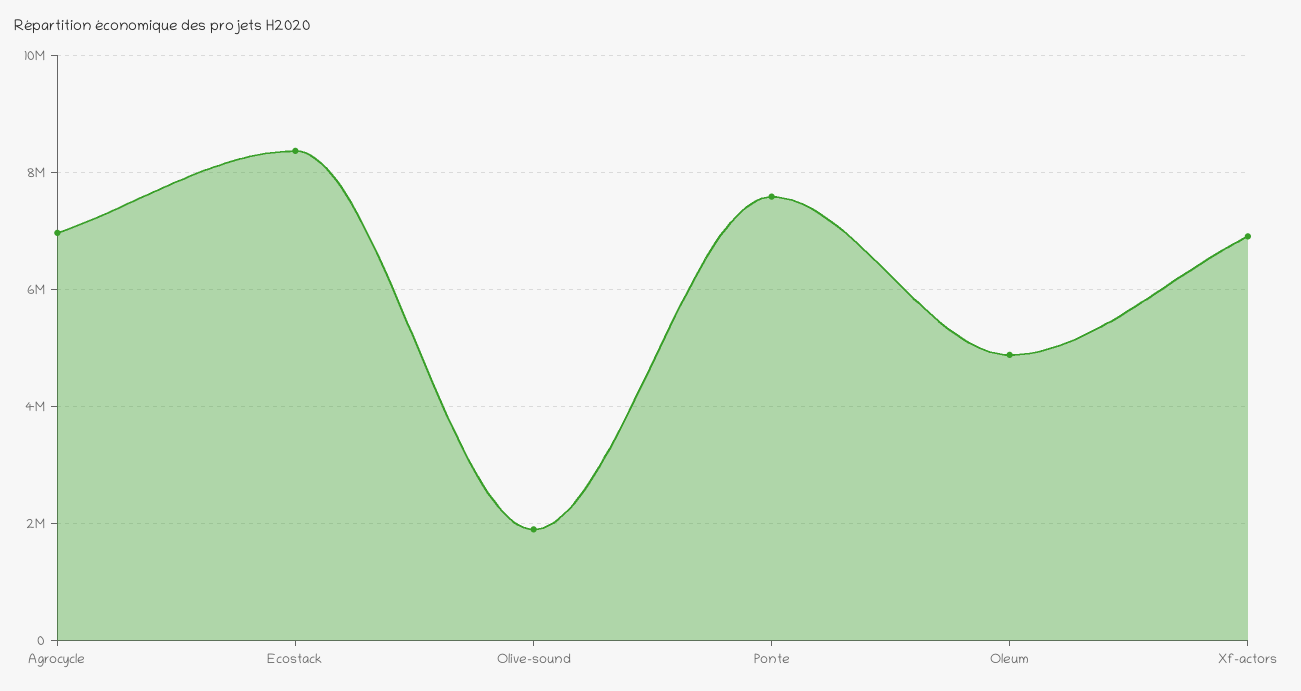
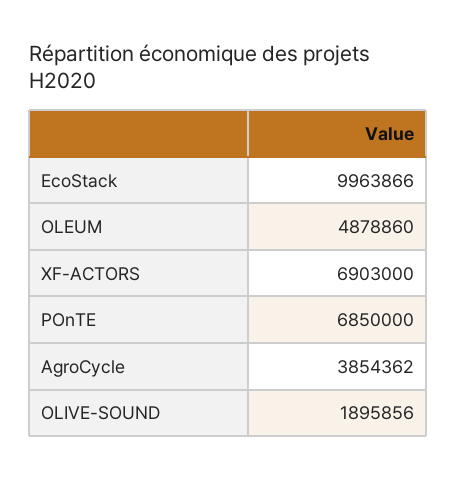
Agrocycle: 7000000 -> 3854362
Ecostack: 8400000 -> 9963866
Ponte: 7600000 -> 6850000

